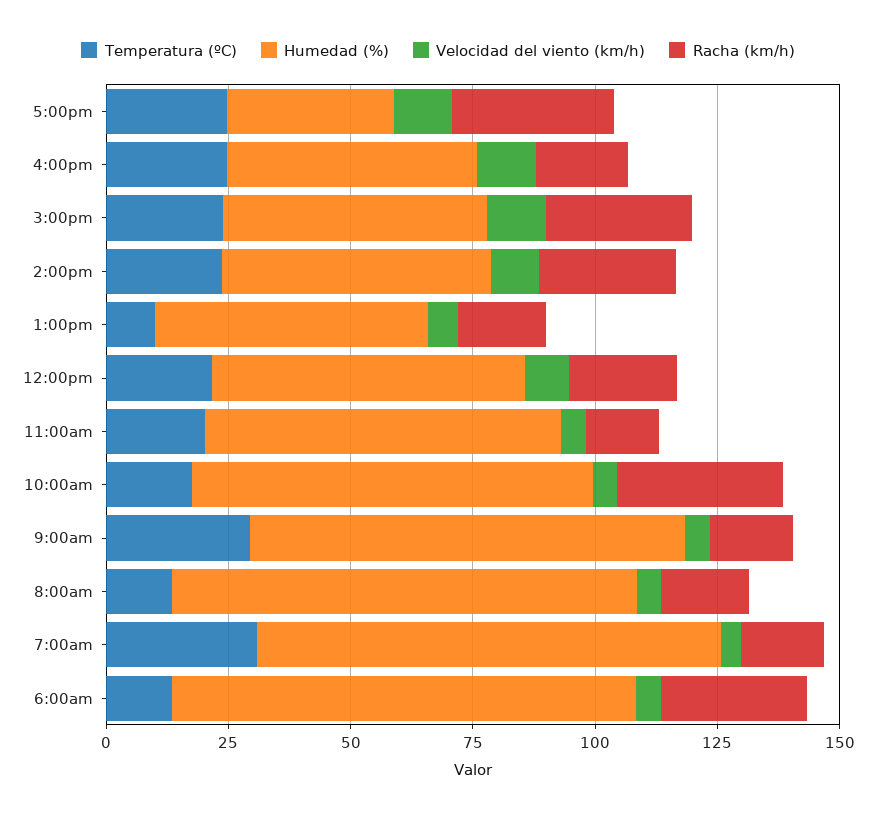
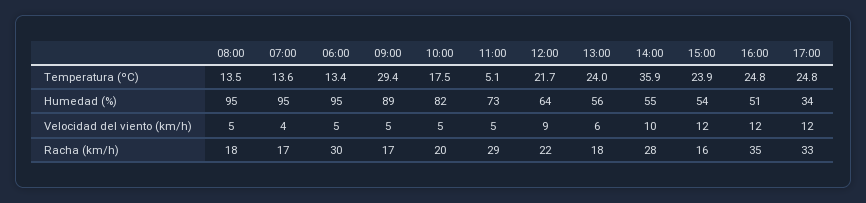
Racha (km/h), 4:00pm: 20 -> 35
Racha (km/h), 3:00pm: 30 -> 16
Temperatura (ºC), 2:00pm: 25 -> 35.9
Temperatura (ºC), 1:00pm: 10 -> 24
Temperatura (ºC), 11:00am: 20 -> 5.1
Racha (km/h), 11:00am: 15 -> 29
Racha (km/h), 10:00am: 35 -> 20
Temperatura (ºC), 7:00am: 30 -> 13.6

